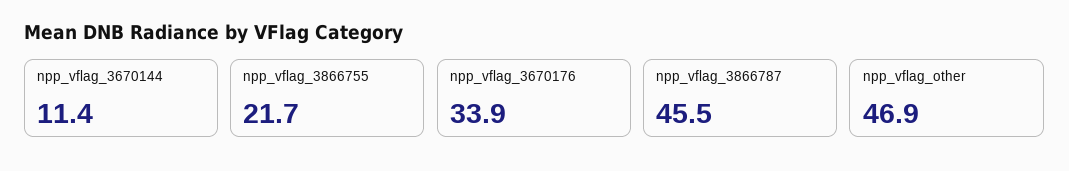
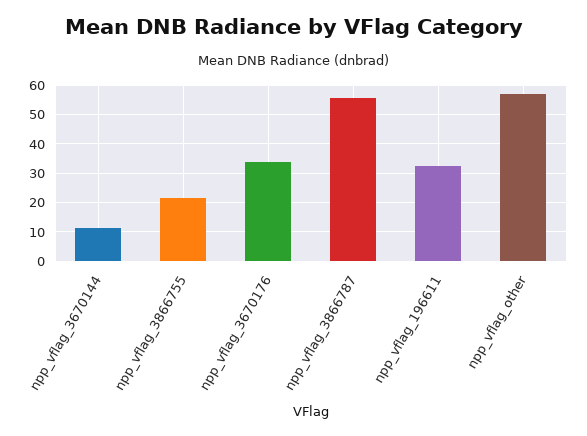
npp_vflag_3866787: 45.5 -> 55
npp_vflag_other: 46.9 -> 57.5
npp_vflag_196611: none -> 32.5

